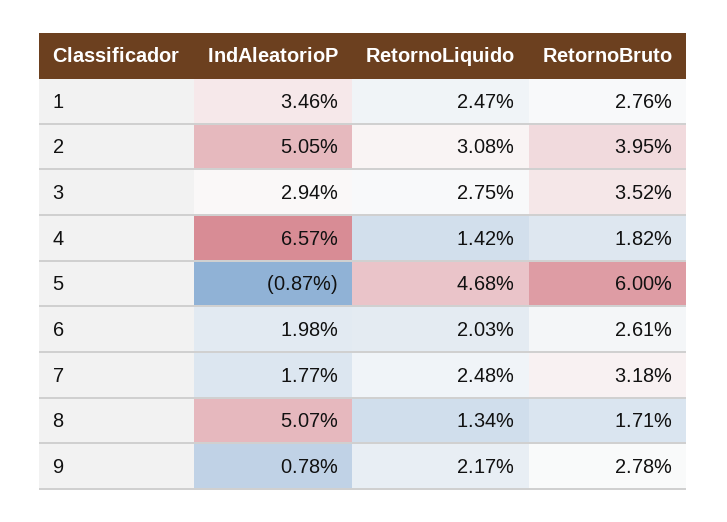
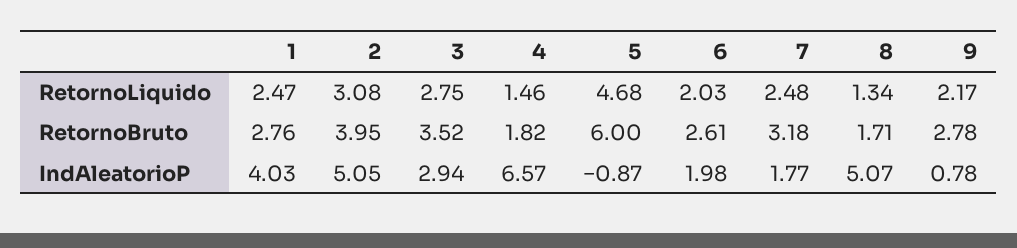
IndAleatorioP, 1: 3.46 -> 4.03
RetornoLiquido, 4: 1.42 -> 1.46

